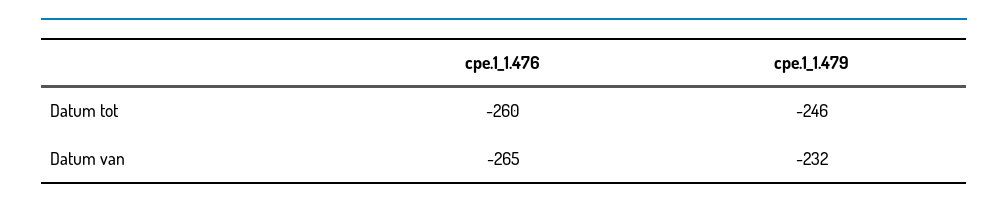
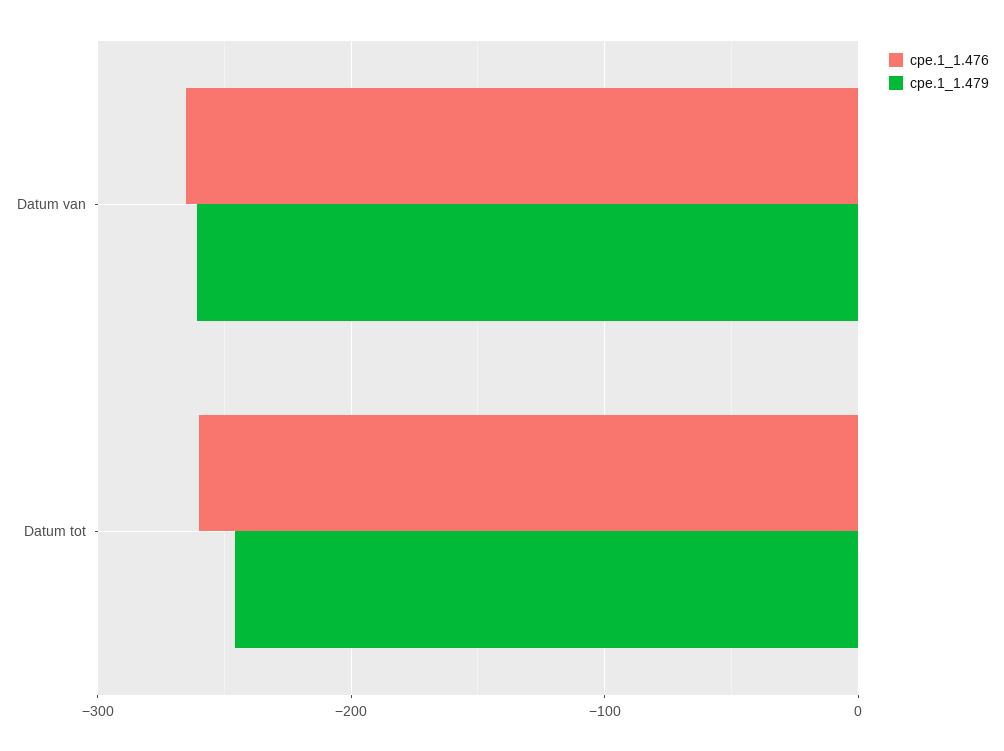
cpe.1_1.479, Datum van: -232 -> -260

